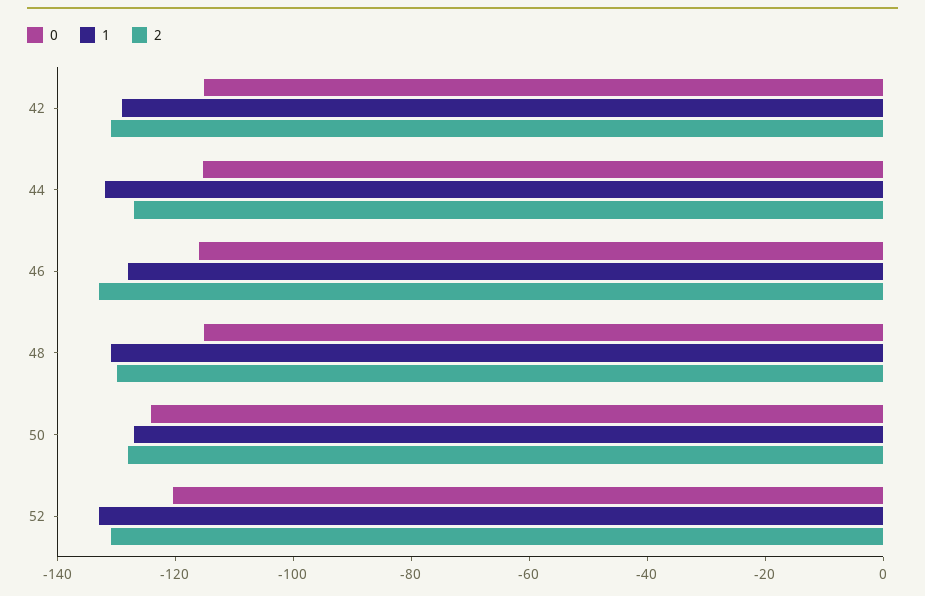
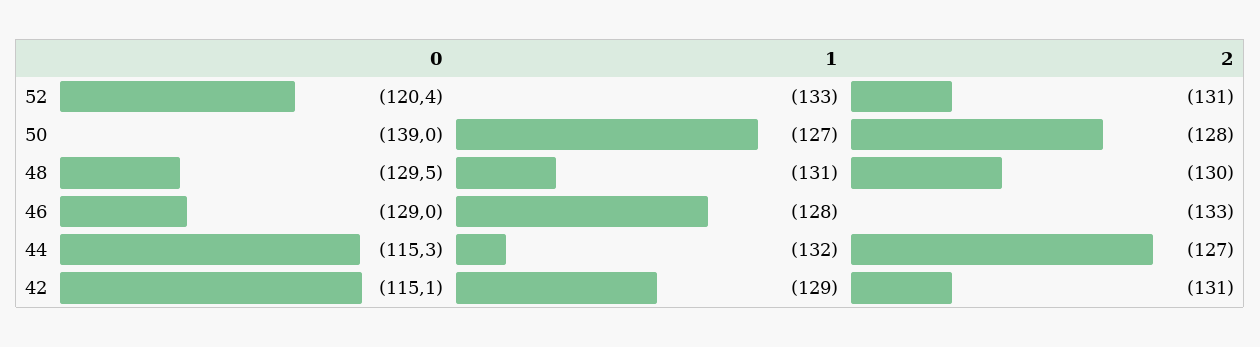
0, 46: -115 -> -129
0, 48: -115 -> -129.5
0, 50: -125 -> -139

